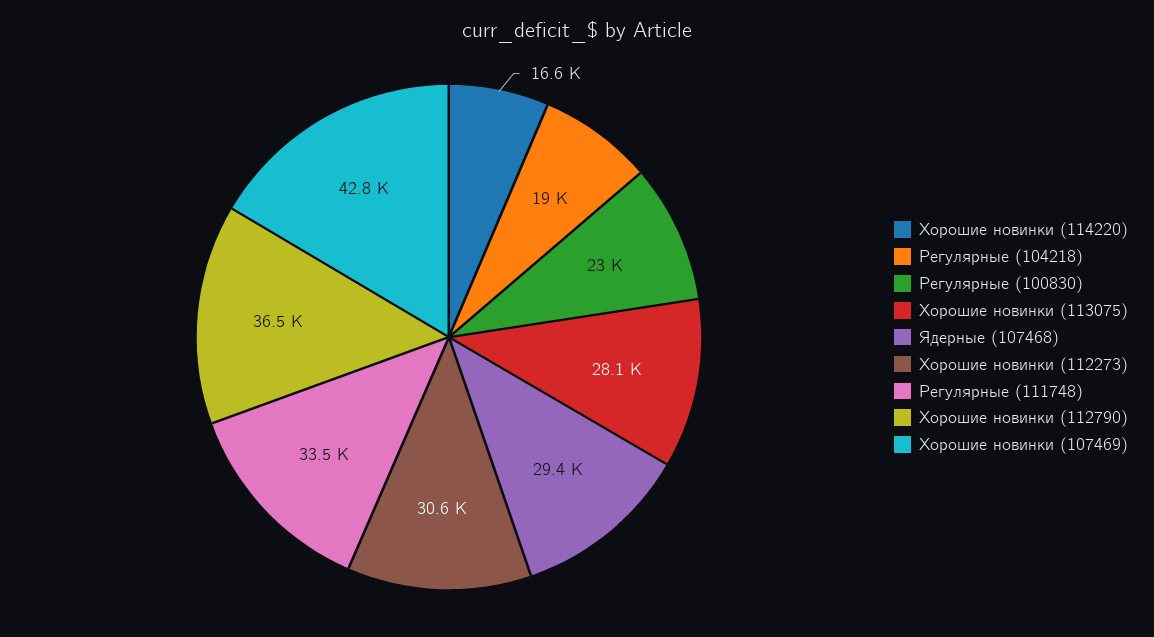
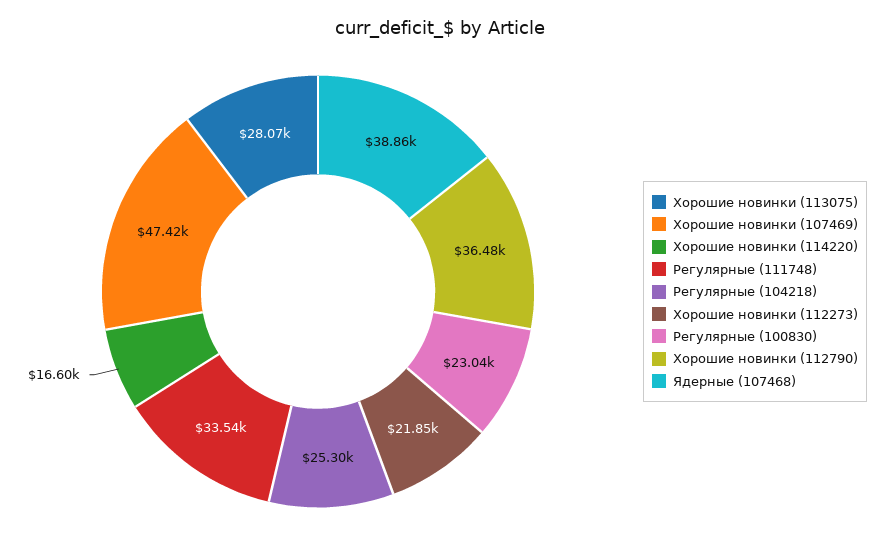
Регулярные (104218): 19000 -> 25300
Ядерные (107468): 29400 -> 38860
Хорошие новинки (112273): 30600 -> 21850
Хорошие новинки (107469): 42800 -> 47420

